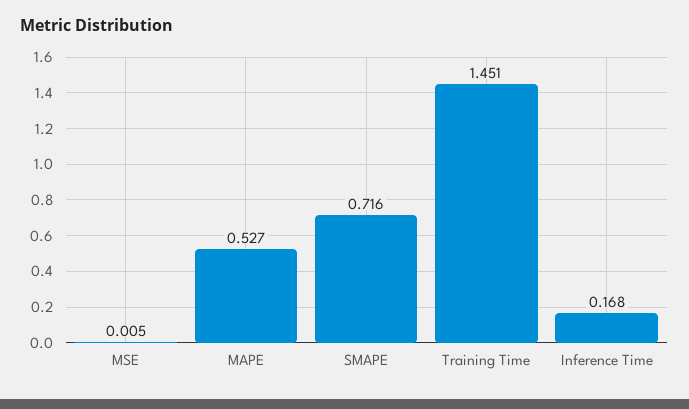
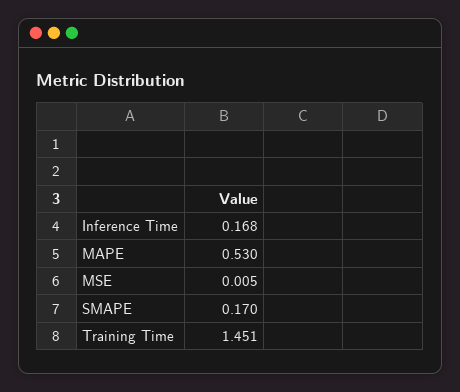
MAPE: 0.527 -> 0.53
SMAPE: 0.716 -> 0.17

